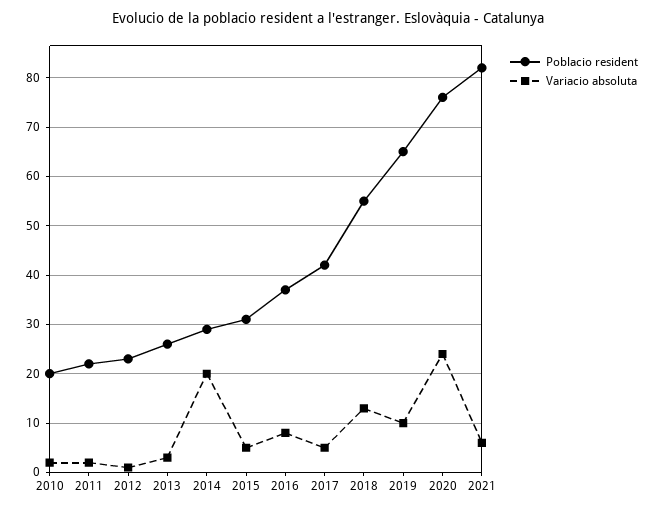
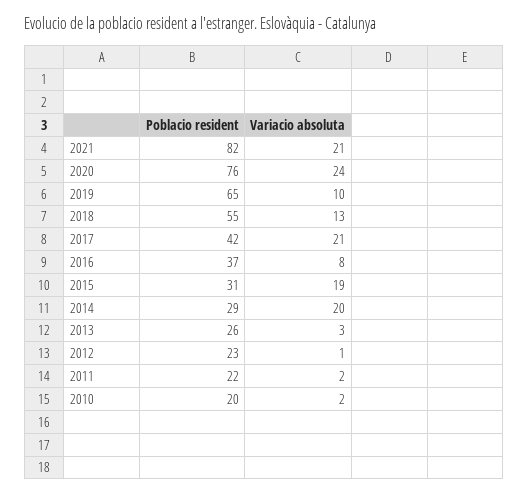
Variacio absoluta, 2015: 5 -> 19
Variacio absoluta, 2017: 5 -> 21
Variacio absoluta, 2021: 5 -> 21

